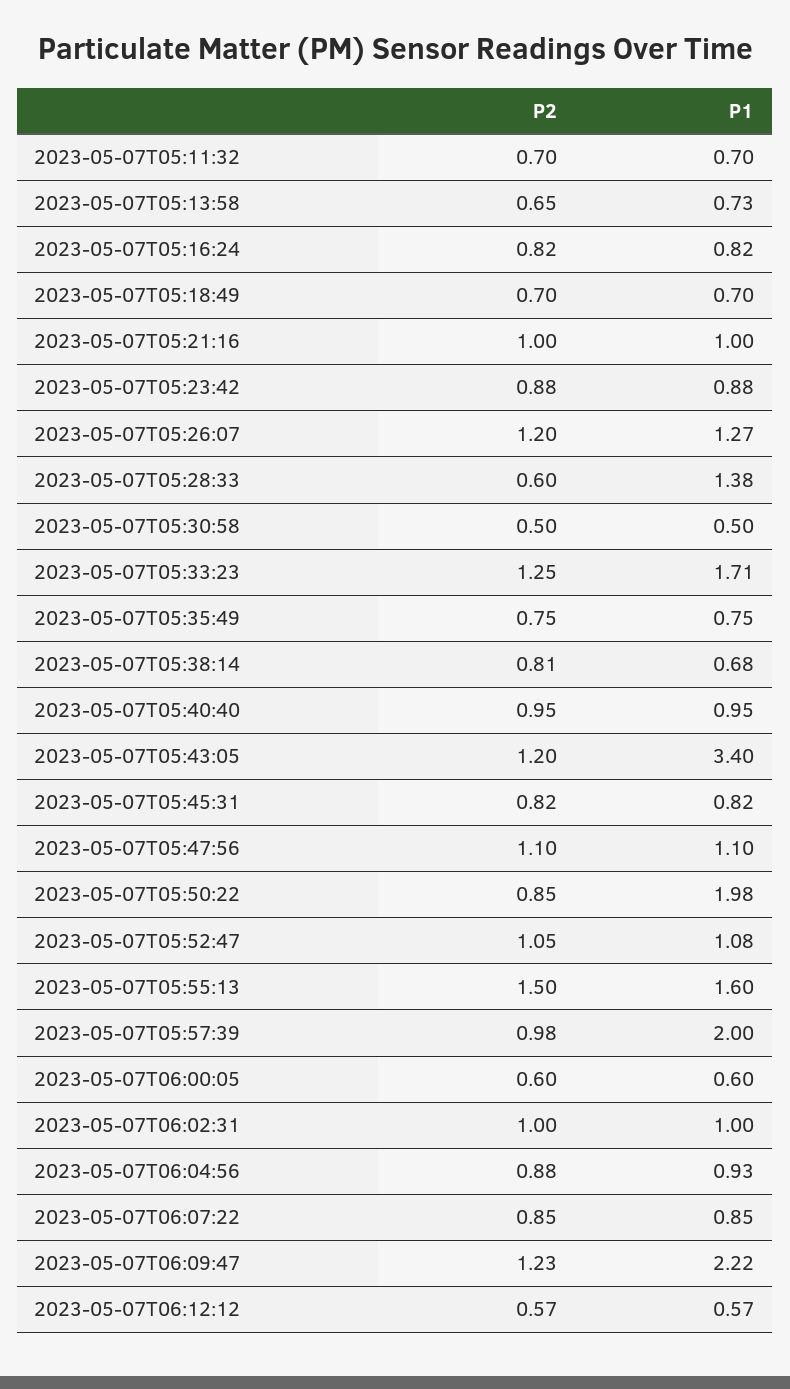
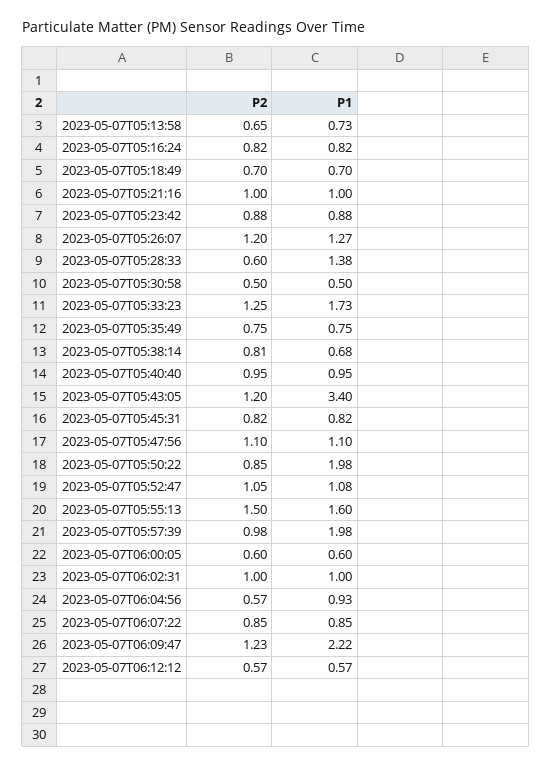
P2, 2023-05-07T05:11:32: 0.7 -> none
P1, 2023-05-07T05:11:32: 0.7 -> none
P1, 2023-05-07T05:33:23: 1.71 -> 1.73
P1, 2023-05-07T05:57:39: 2 -> 1.98
P2, 2023-05-07T06:04:56: 0.88 -> 0.57

